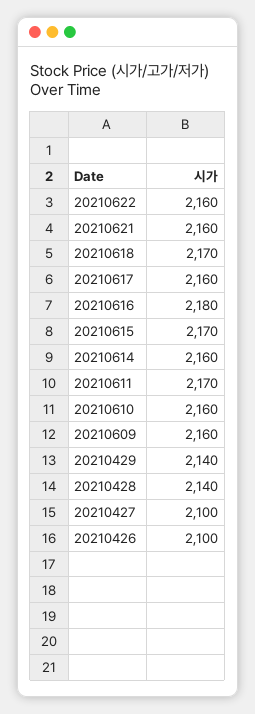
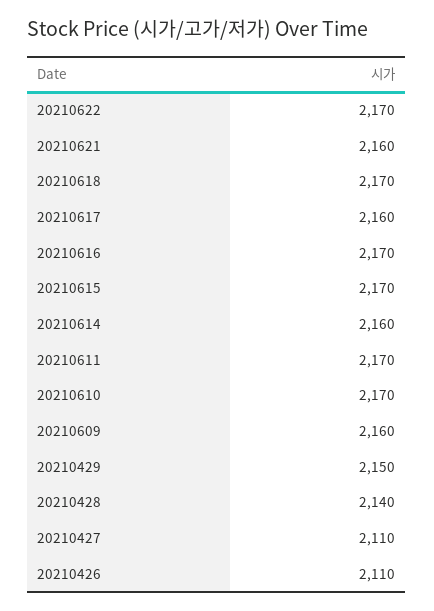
20210622: 2160 -> 2170
20210616: 2180 -> 2170
20210610: 2160 -> 2170
20210429: 2140 -> 2150
20210427: 2100 -> 2110
20210426: 2100 -> 2110

